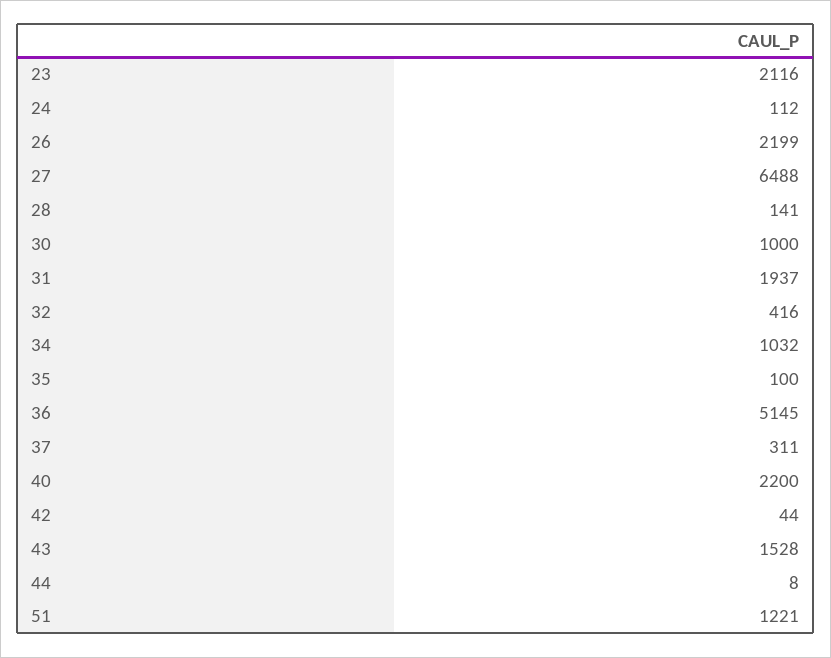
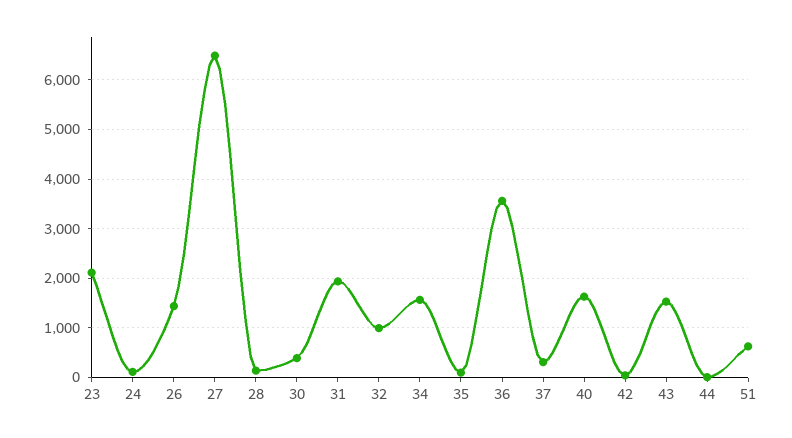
26: 2199 -> 1400
30: 1000 -> 400
32: 416 -> 1000
34: 1032 -> 1600
36: 5145 -> 3600
40: 2200 -> 1600
51: 1221 -> 600

